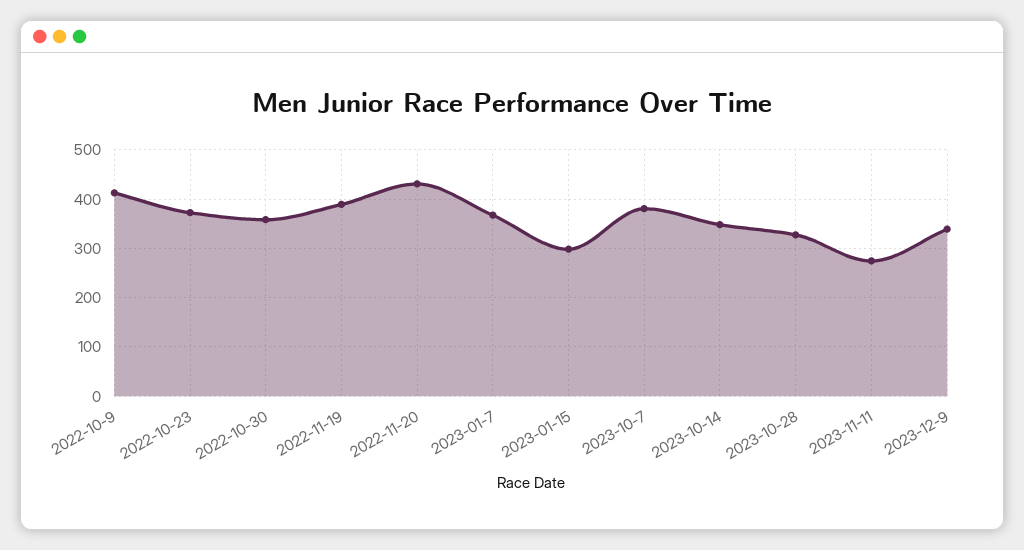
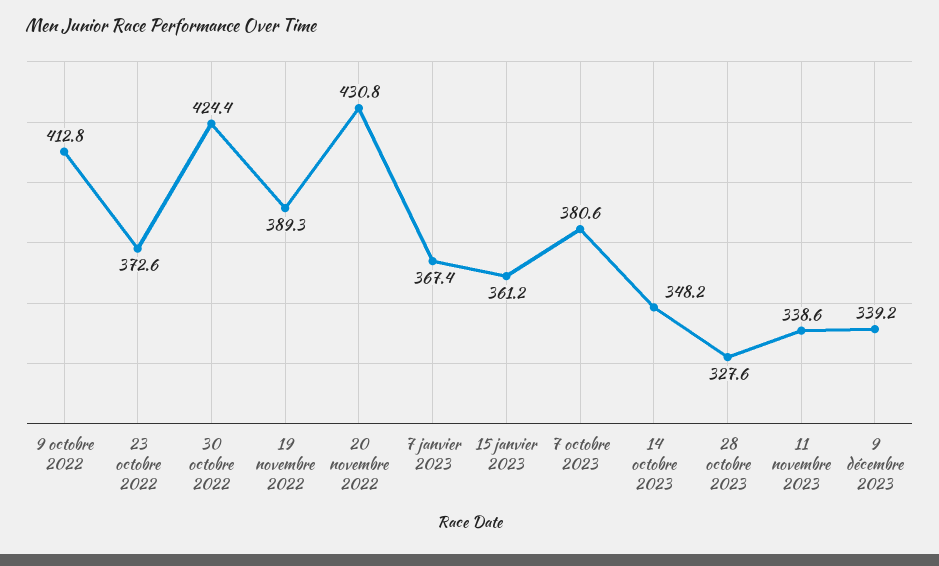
2022-10-30: 360 -> 424.4
2023-01-15: 300 -> 361.2
2023-11-11: 280 -> 338.6

